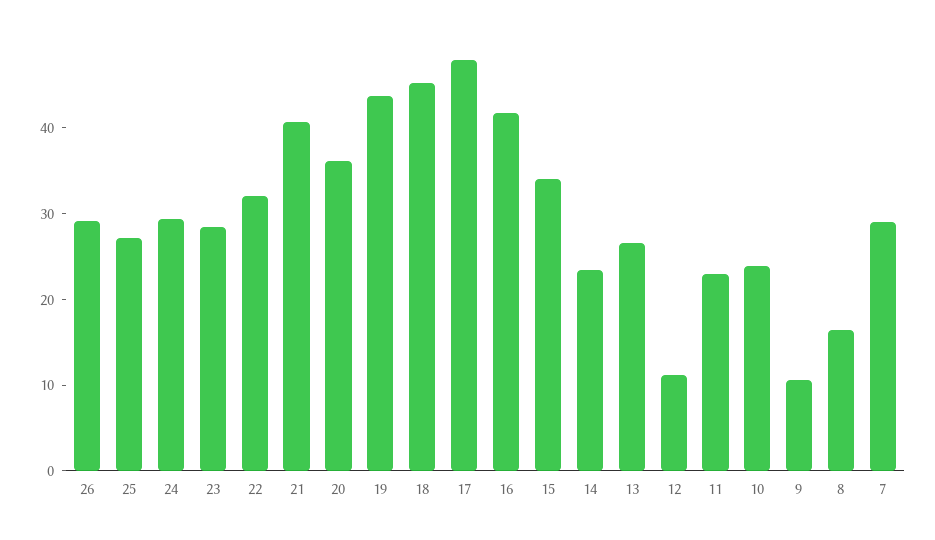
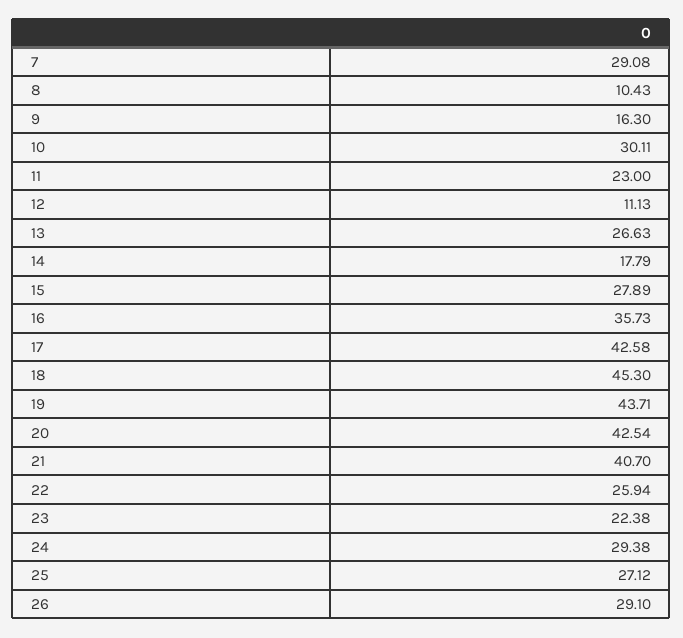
23: 28 -> 22.38
22: 32 -> 25.94
20: 36 -> 42.54
17: 48 -> 42.58
16: 42 -> 35.73
15: 34 -> 27.89
14: 24 -> 17.79
10: 24 -> 30.11
9: 10 -> 16.3
8: 16 -> 10.43

